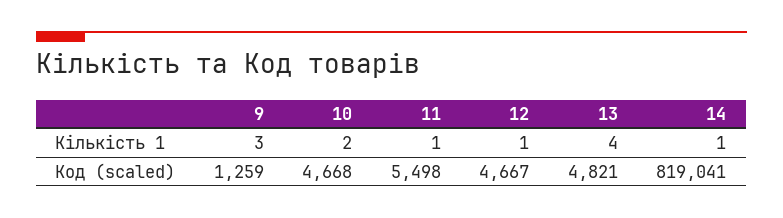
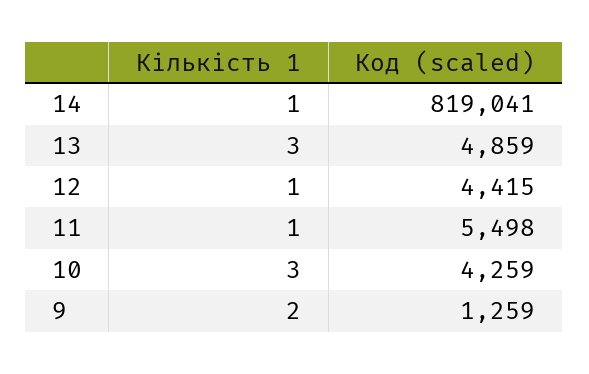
9, Кількість 1: 3 -> 2
10, Кількість 1: 2 -> 3
13, Кількість 1: 4 -> 3
10, Код (scaled): 4668 -> 4259
12, Код (scaled): 4667 -> 4415
13, Код (scaled): 4821 -> 4859

